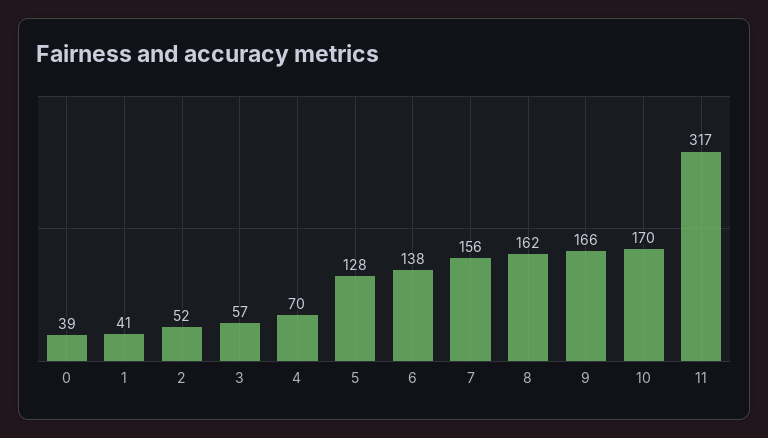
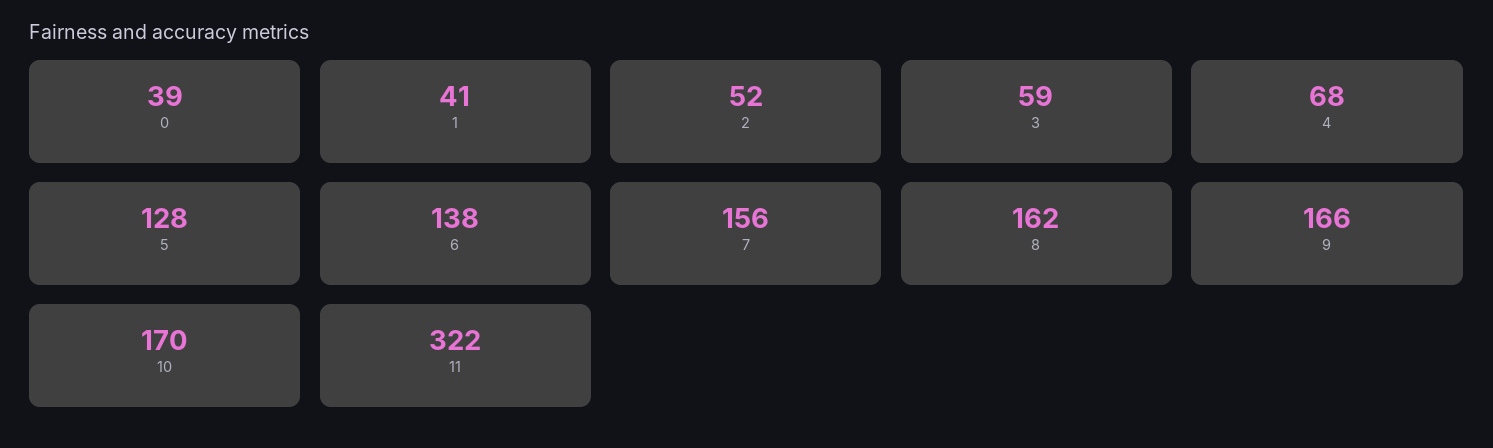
3: 57 -> 59
4: 70 -> 68
11: 317 -> 322

